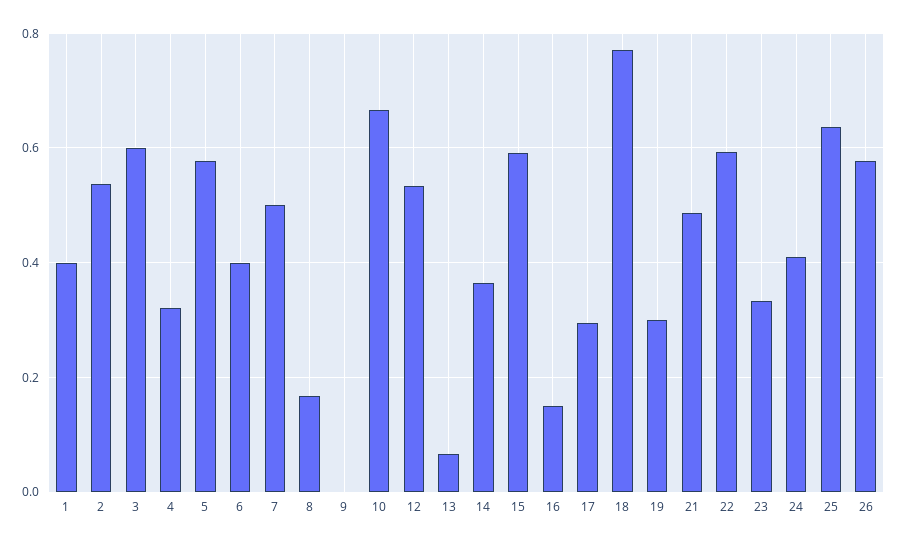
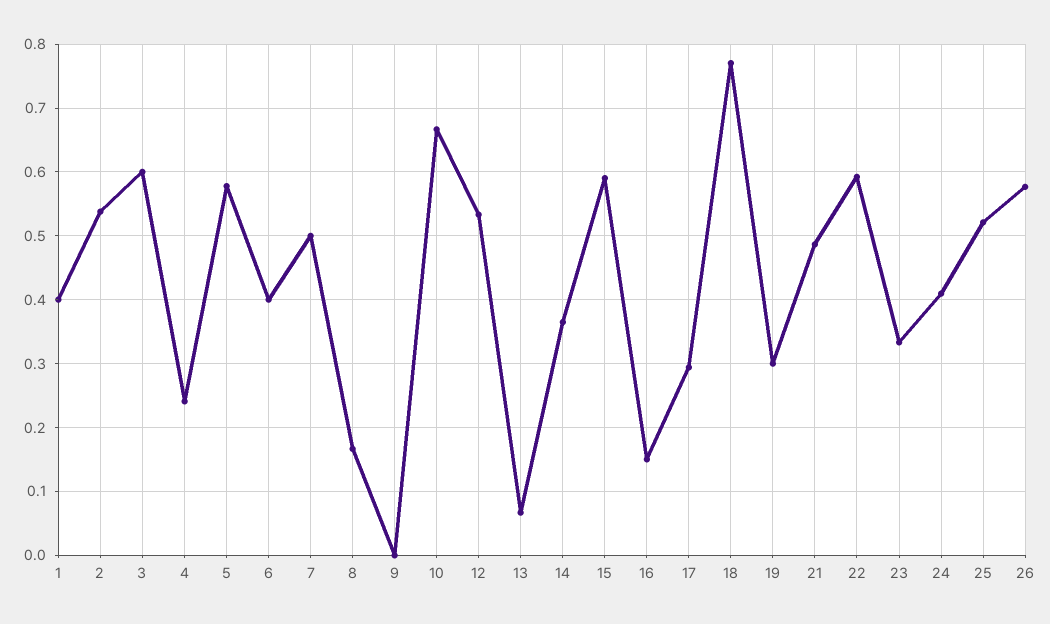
4: 0.32 -> 0.24
25: 0.64 -> 0.52

